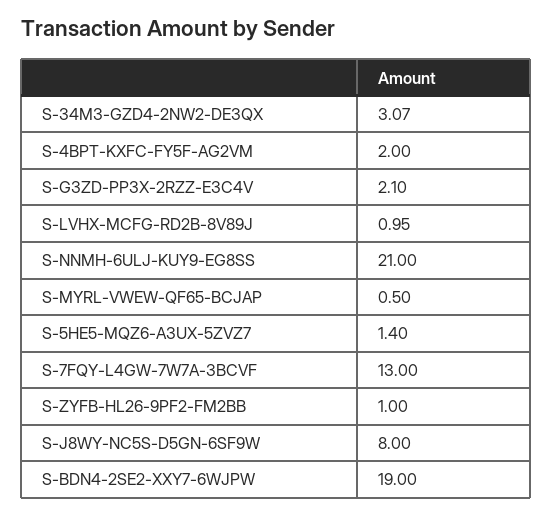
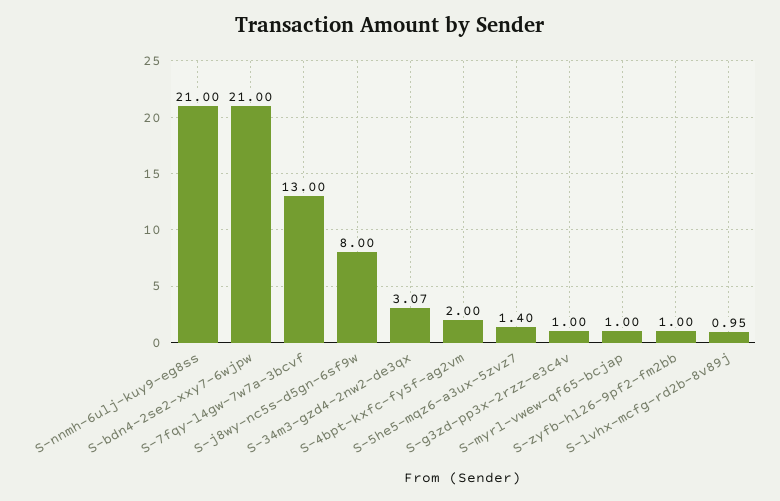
S-G3ZD-PP3X-2RZZ-E3C4V: 2.1 -> 1
S-MYRL-VWEW-QF65-BCJAP: 0.5 -> 1
S-BDN4-2SE2-XXY7-6WJPW: 19 -> 21

